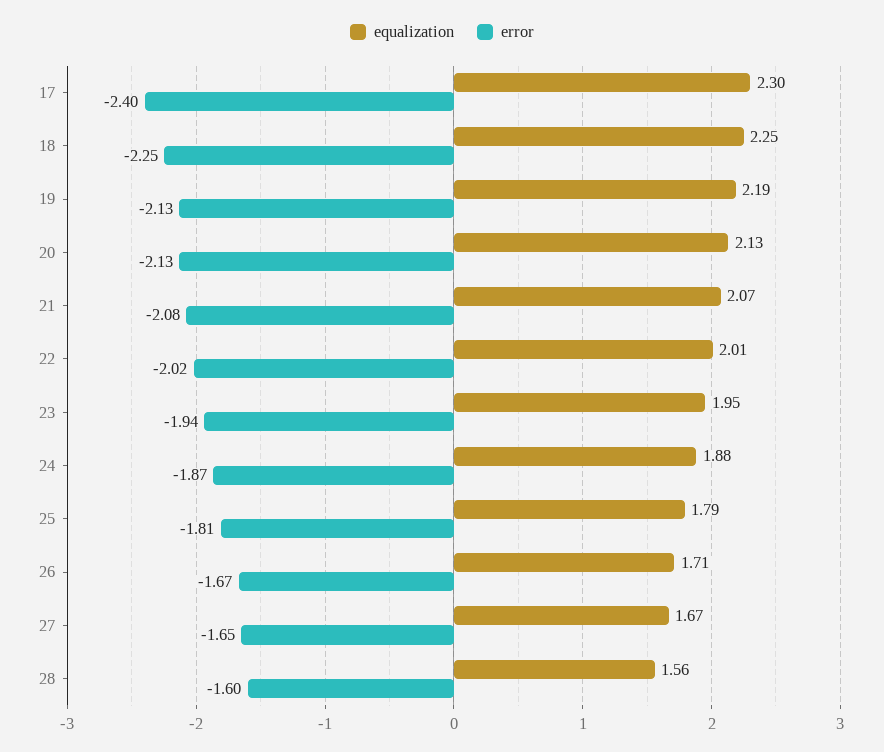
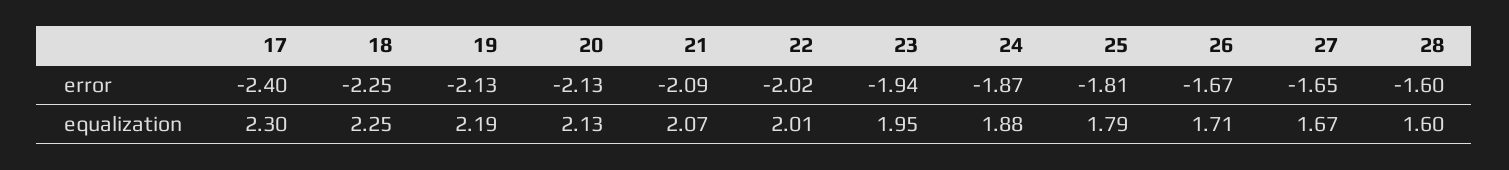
error, 21: -2.08 -> -2.09
equalization, 28: 1.56 -> 1.6

